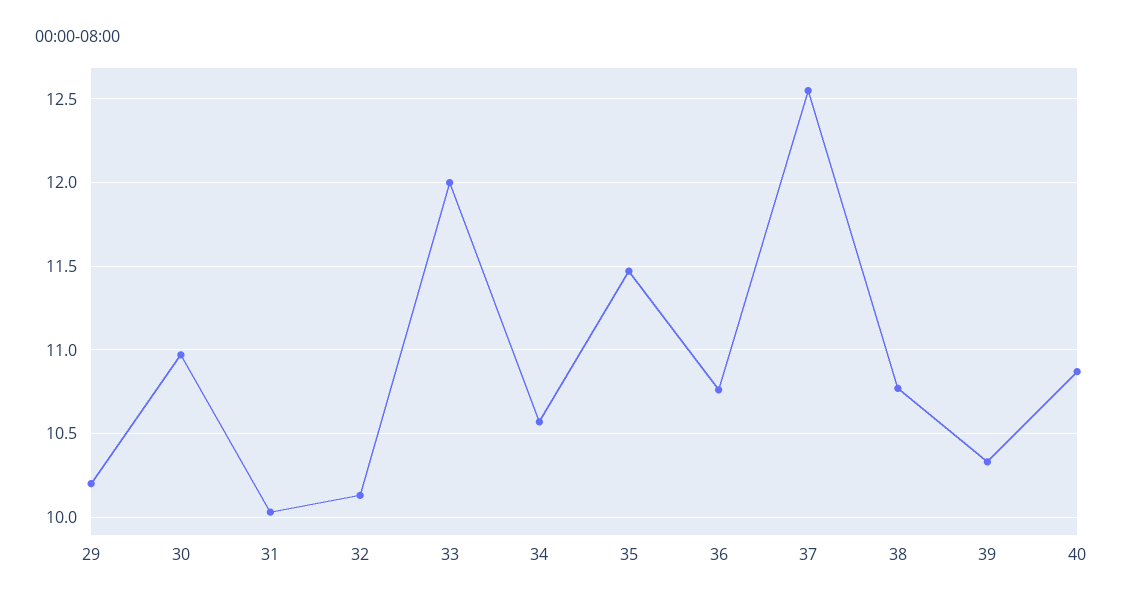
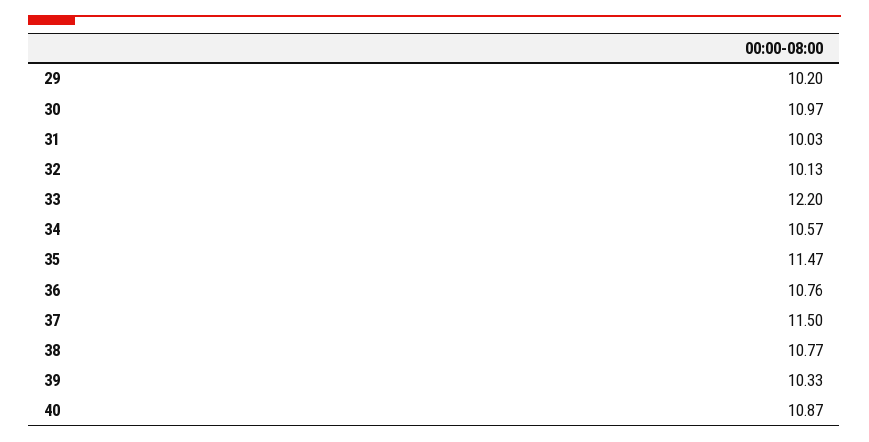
33: 12 -> 12.2
37: 12.55 -> 11.5

